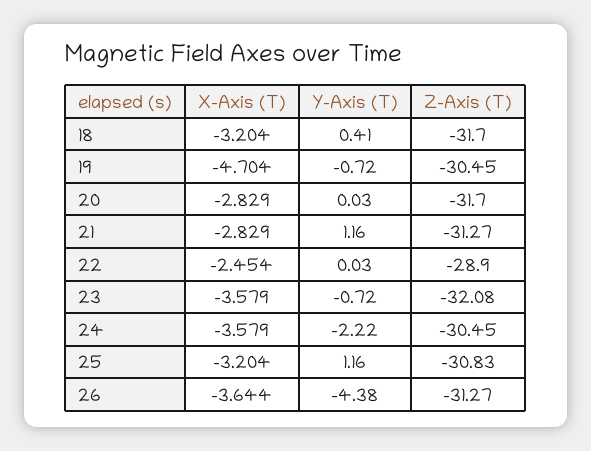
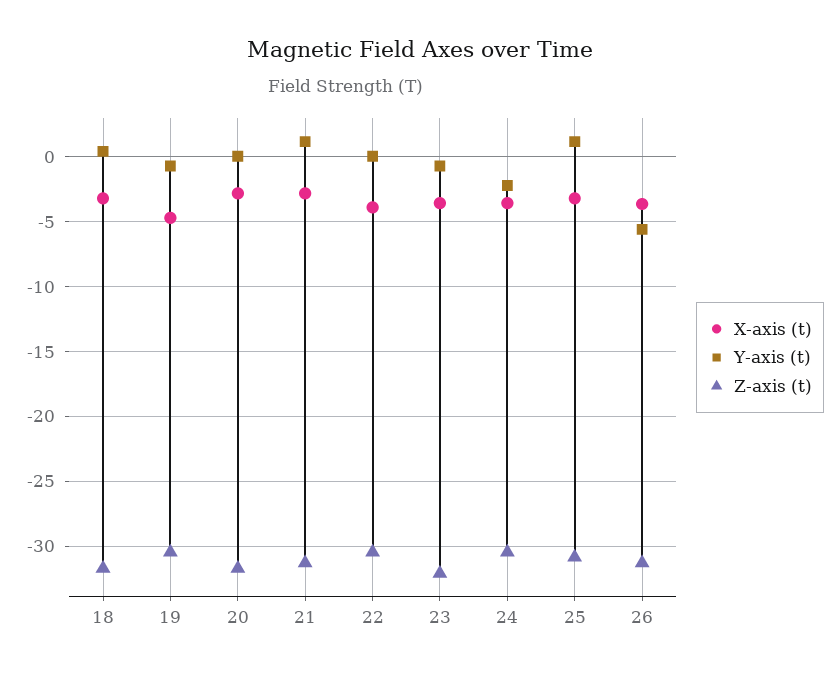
X-Axis (T), 22: -2.454 -> -4
Z-Axis (T), 22: -28.9 -> -30.5
Y-Axis (T), 26: -4.38 -> -5.5

